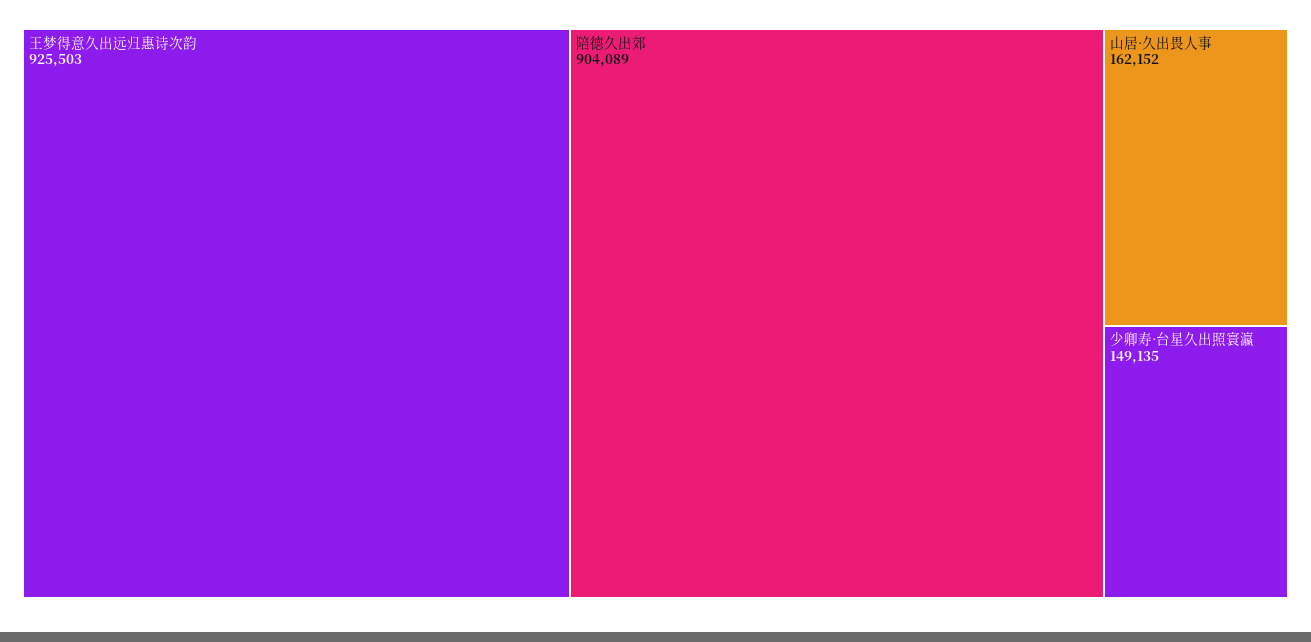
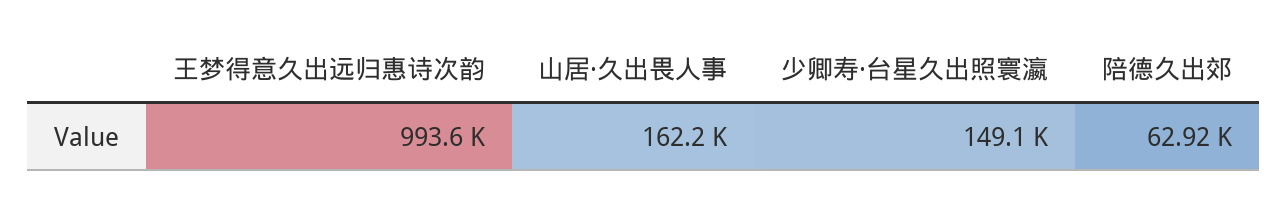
王梦得意久出远归惠诗次韵: 925503 -> 993600
陪德久出郊: 904089 -> 62920

